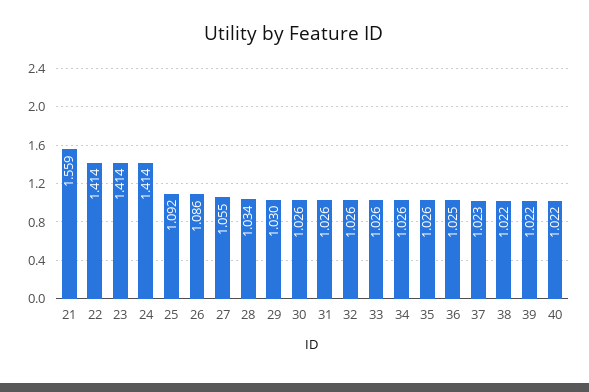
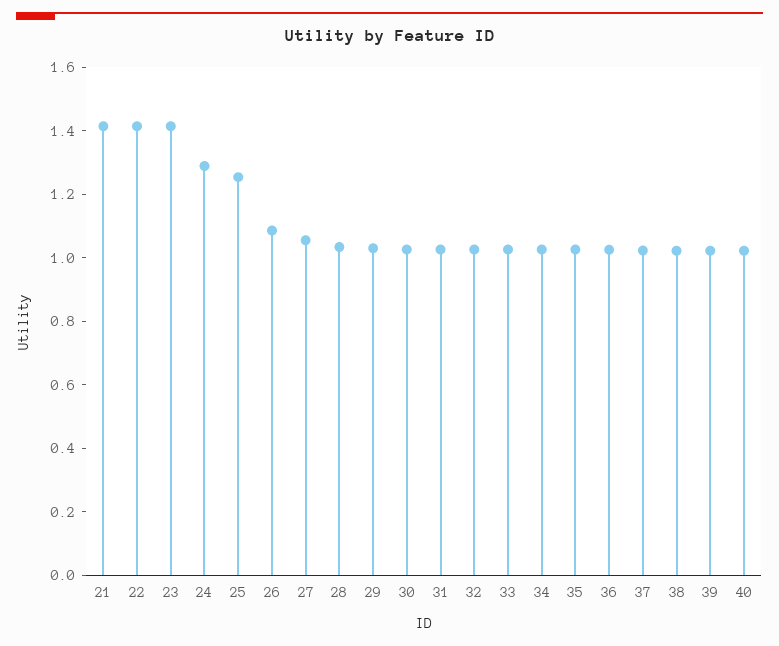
21: 1.559 -> 1.4
24: 1.414 -> 1.3
25: 1.092 -> 1.25

